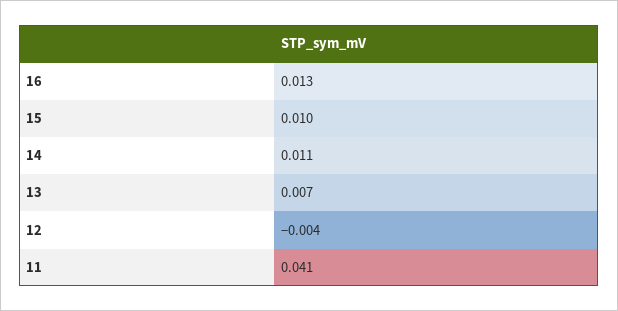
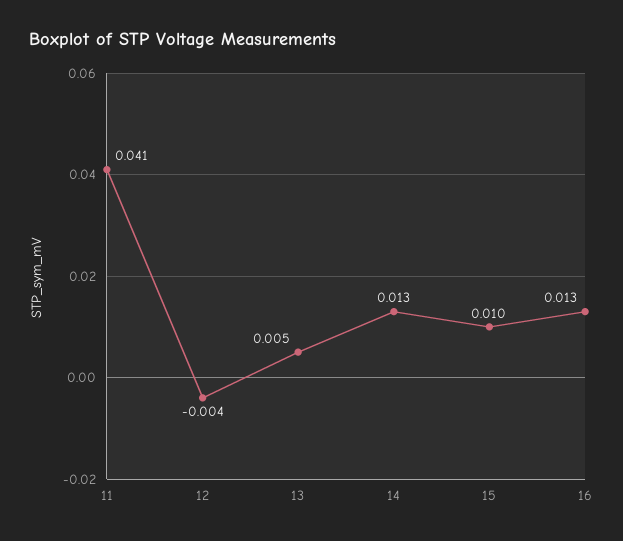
14: 0.011 -> 0.013
13: 0.007 -> 0.005

